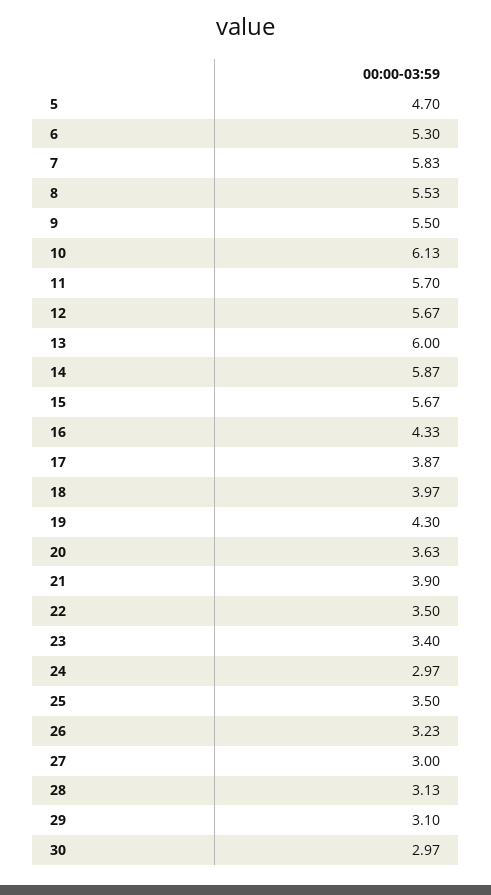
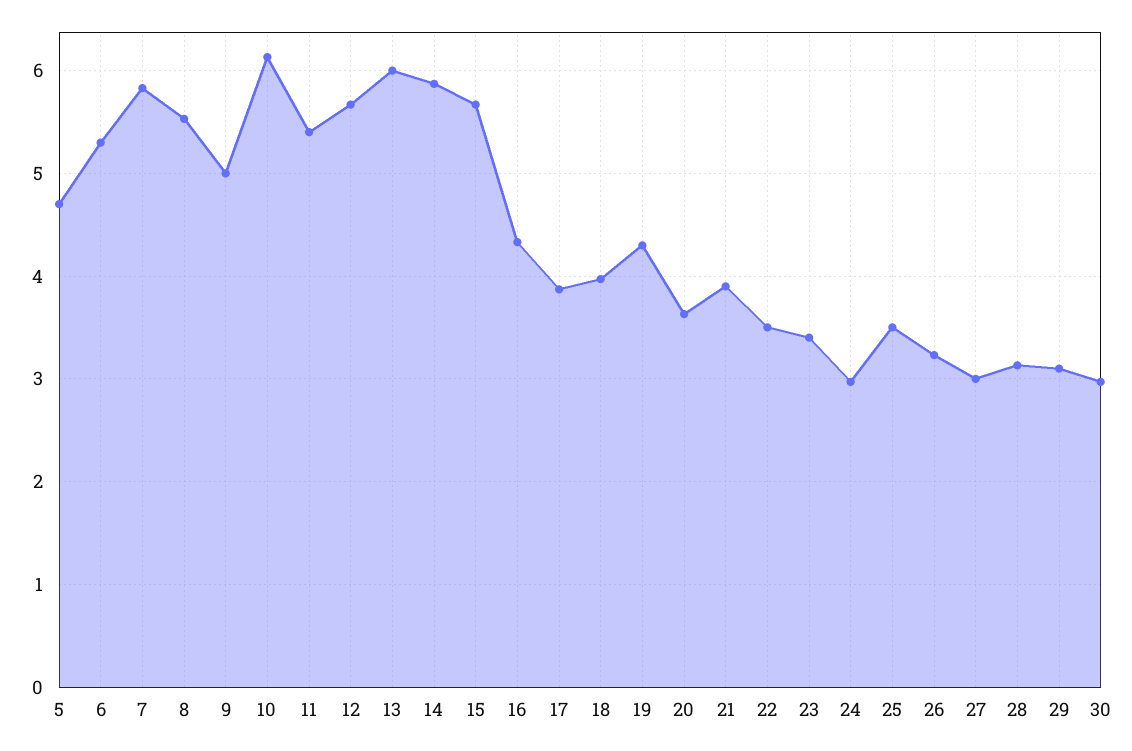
9: 5.5 -> 5
11: 5.7 -> 5.4

